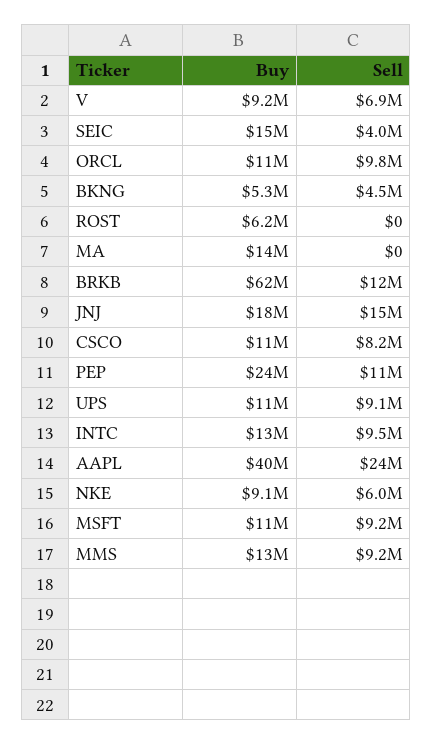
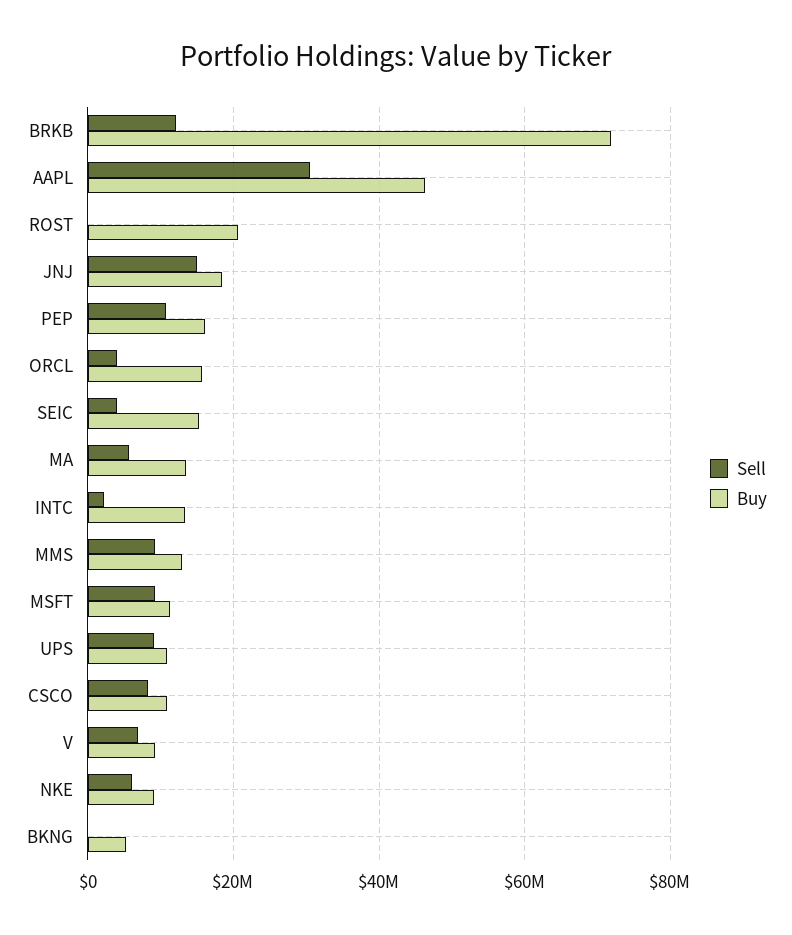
Buy, ORCL: 11000000 -> 16000000
Sell, ORCL: 9800000 -> 4000000
Sell, BKNG: 4500000 -> 0
Buy, ROST: 6200000 -> 20000000
Sell, MA: 0 -> 6000000
Buy, BRKB: 62000000 -> 72000000
Buy, PEP: 24000000 -> 16000000
Sell, INTC: 9500000 -> 2000000
Buy, AAPL: 40000000 -> 46000000
Sell, AAPL: 24000000 -> 30000000

